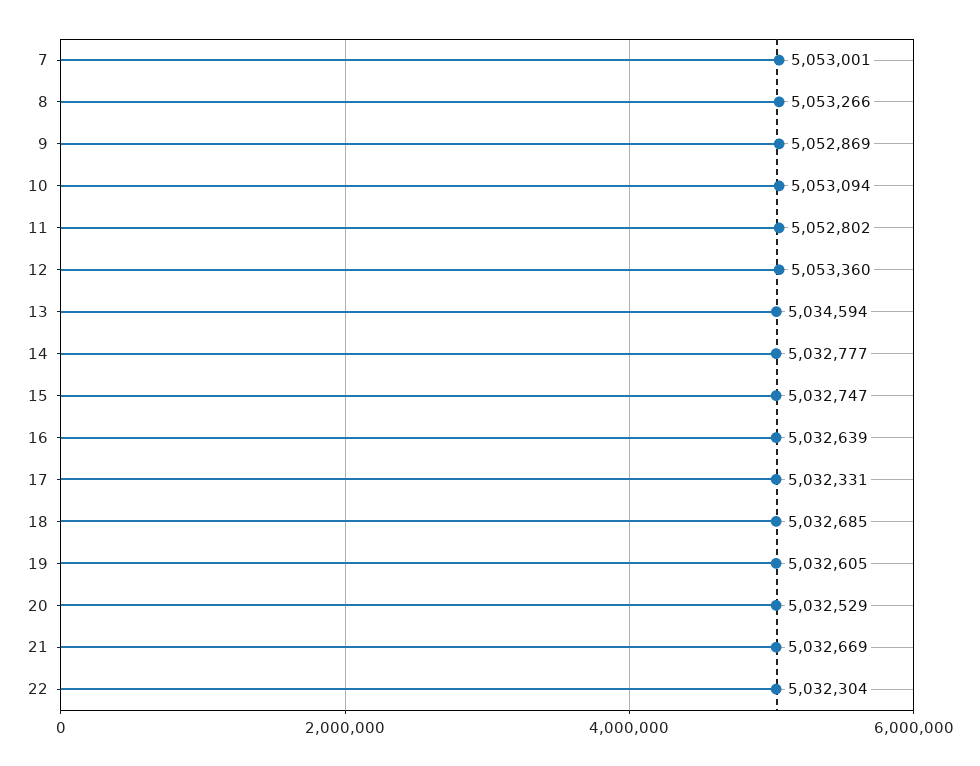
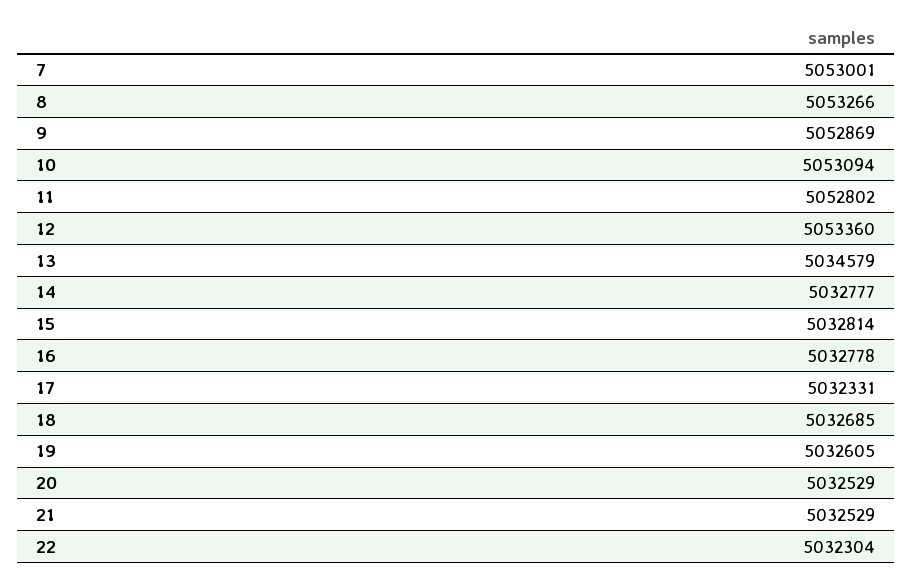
13: 5034594 -> 5034579
15: 5032747 -> 5032814
16: 5032639 -> 5032778
21: 5032669 -> 5032529

